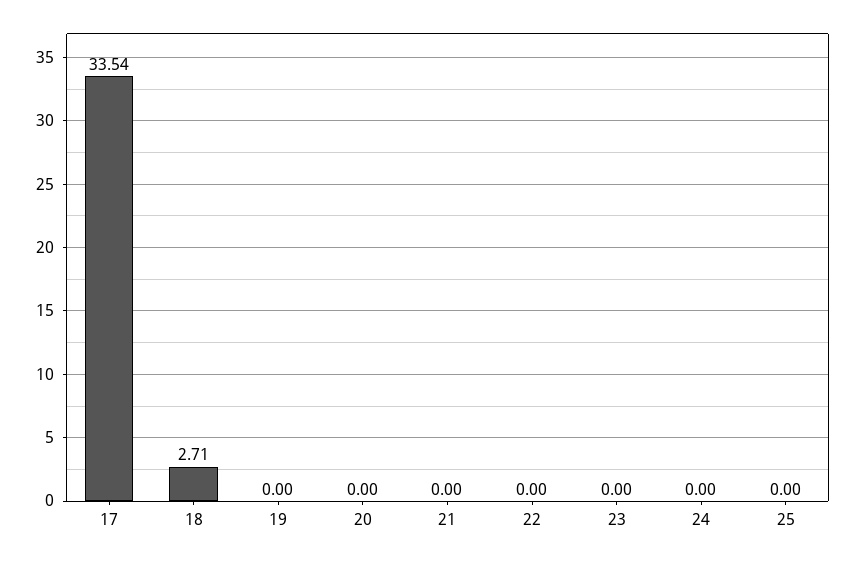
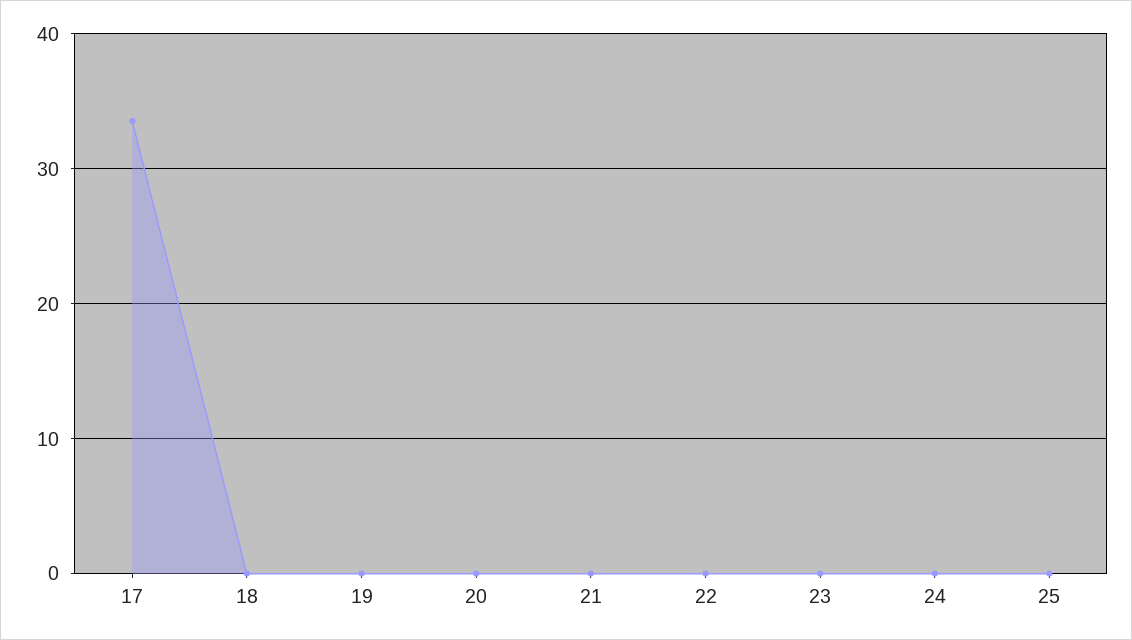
18: 2.71 -> 0

